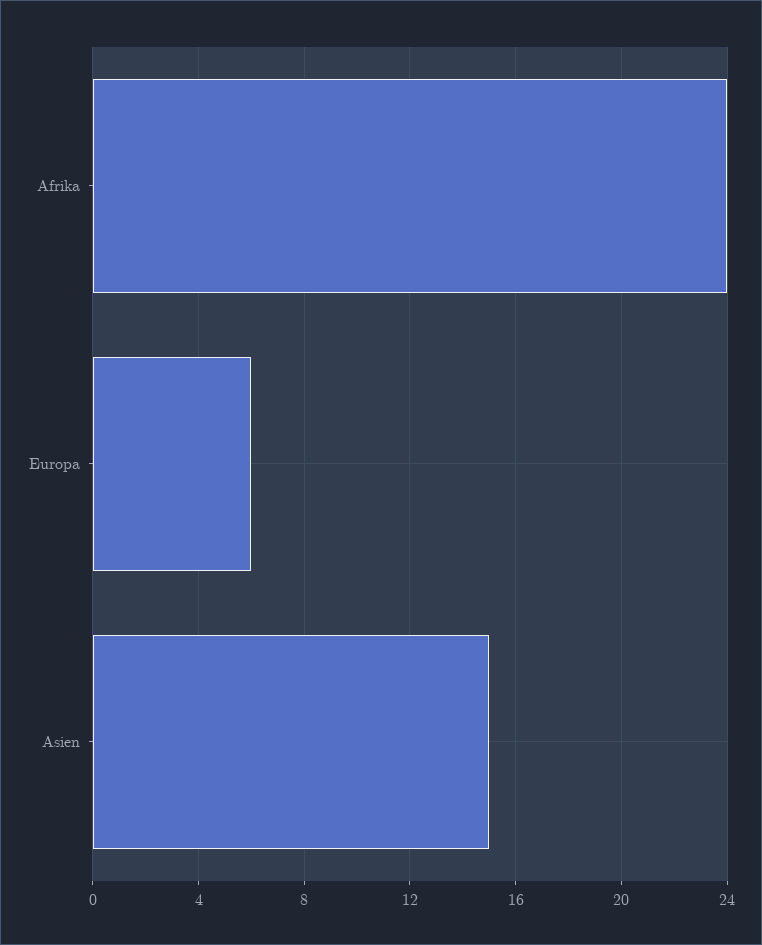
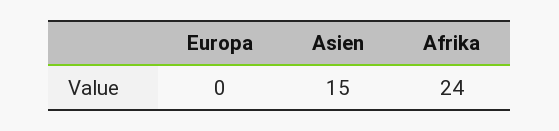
Europa: 6 -> 0

